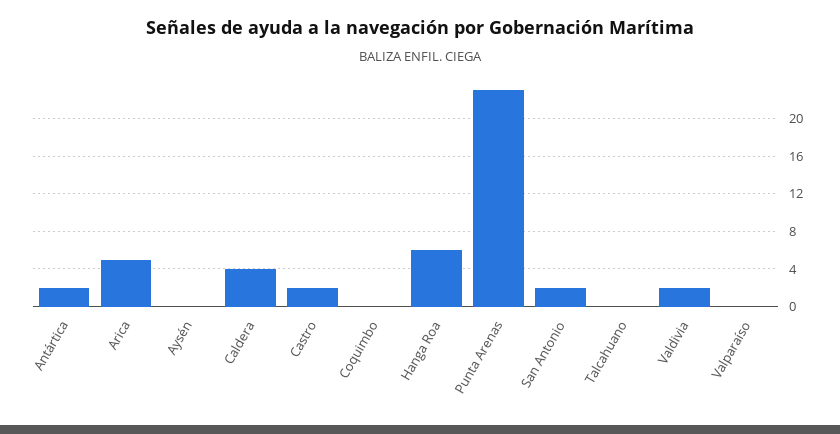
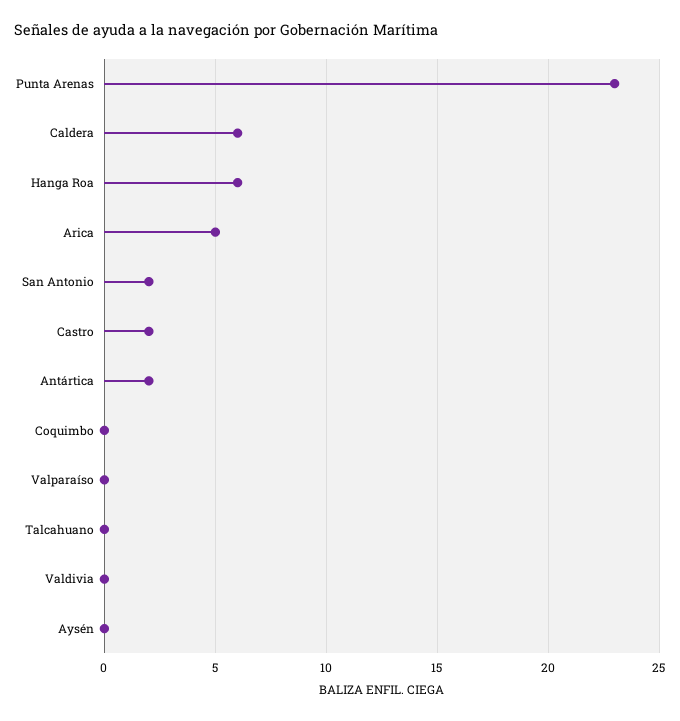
Caldera: 4 -> 6
Valdivia: 2 -> 0

